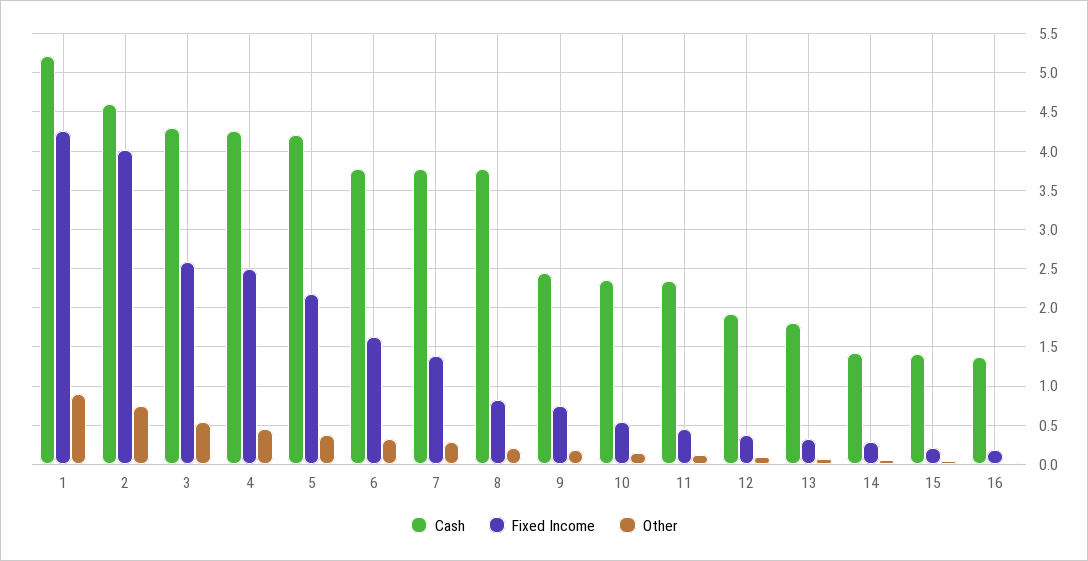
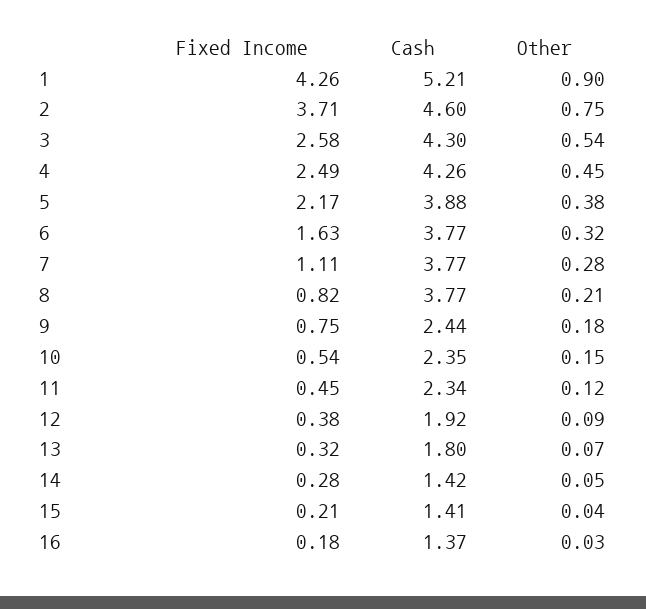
Fixed Income, 2: 4 -> 3.71
Cash, 5: 4.2 -> 3.88
Fixed Income, 7: 1.4 -> 1.11

